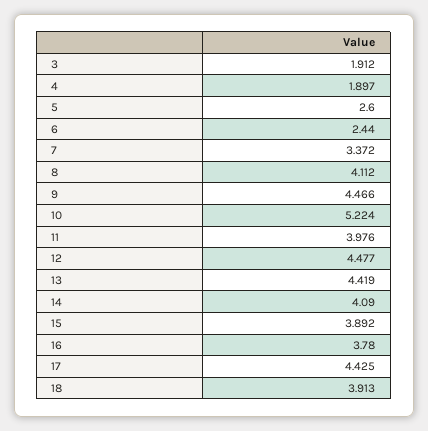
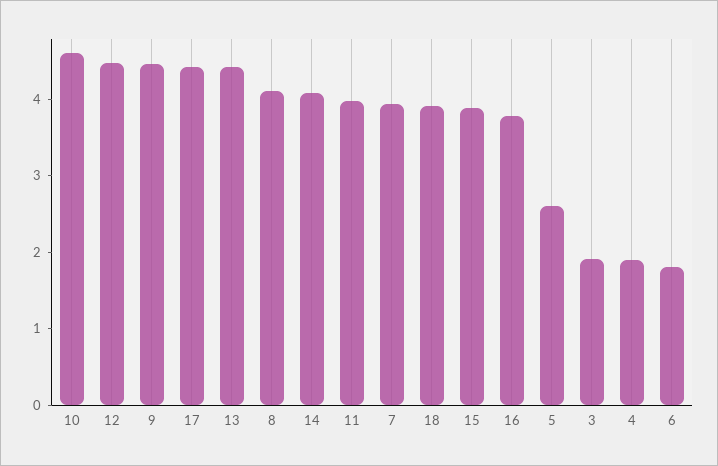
6: 2.44 -> 1.8
7: 3.372 -> 4
10: 5.224 -> 4.6

